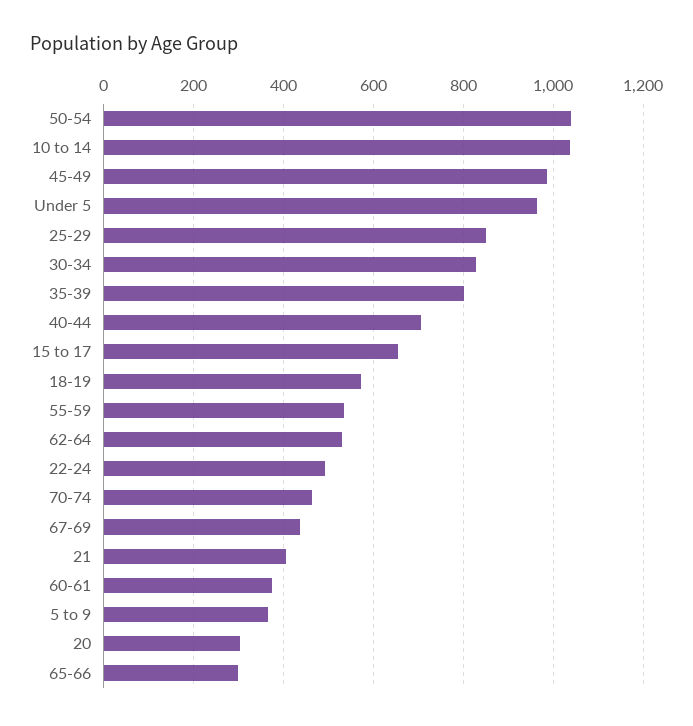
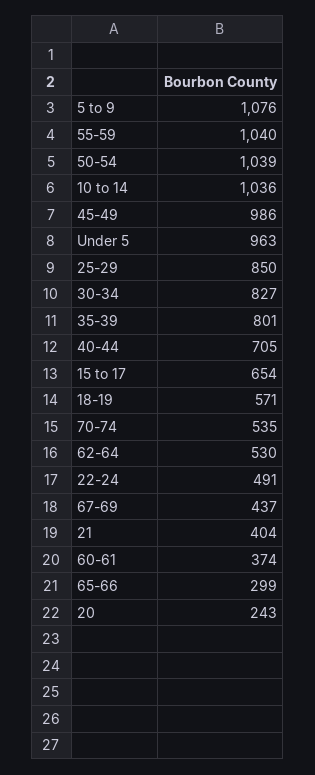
55-59: 540 -> 1040
70-74: 460 -> 535
5 to 9: 360 -> 1076
20: 300 -> 243

